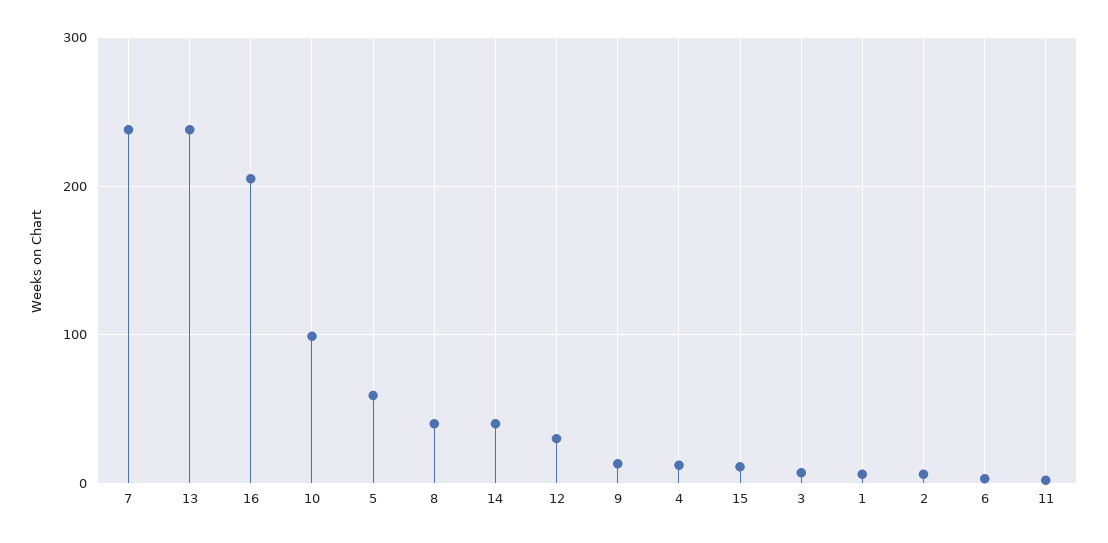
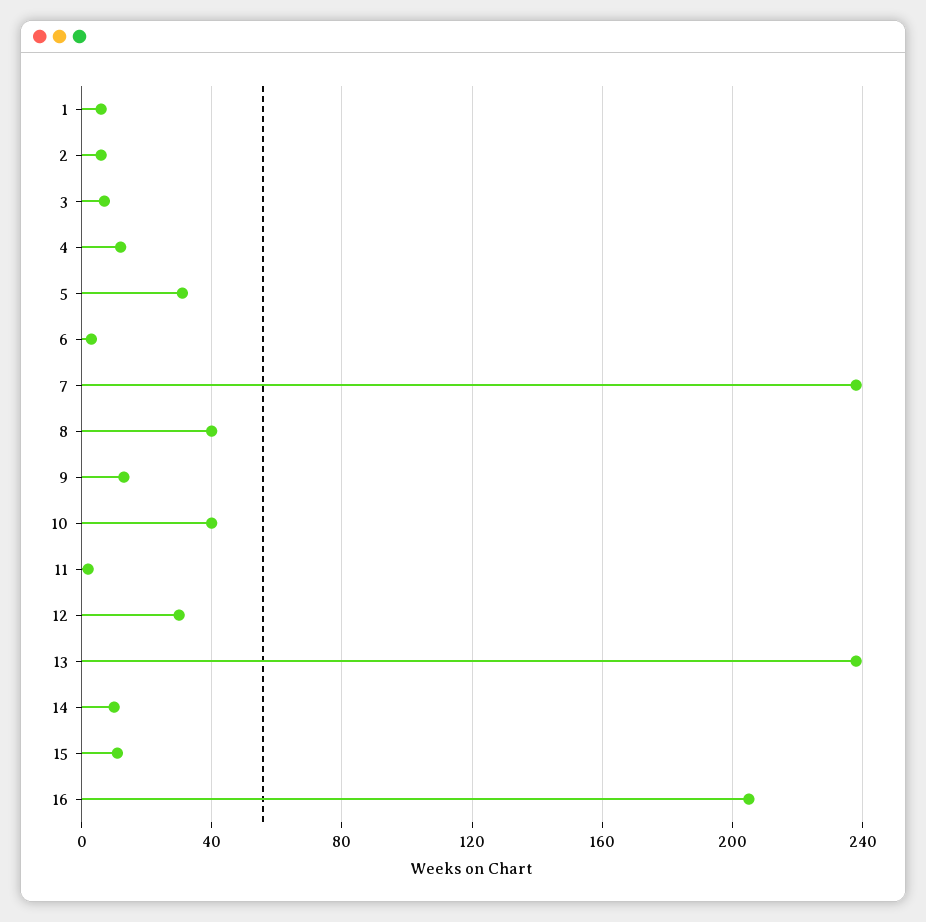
10: 100 -> 40
5: 60 -> 30
14: 40 -> 10

